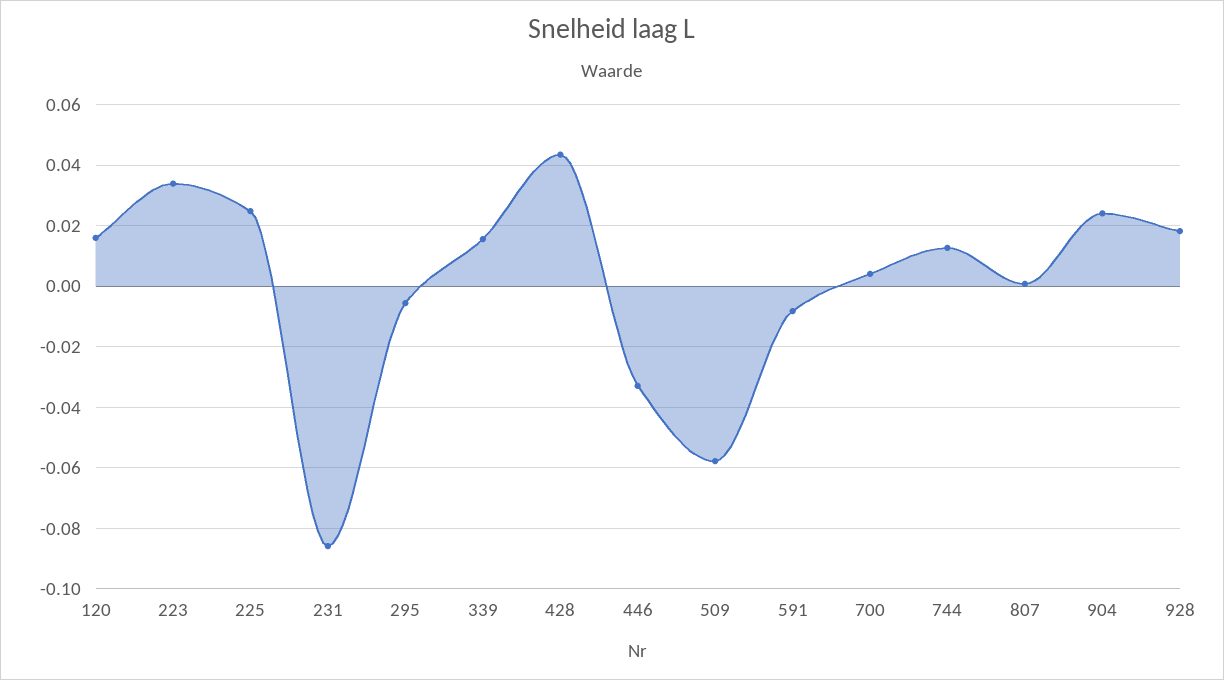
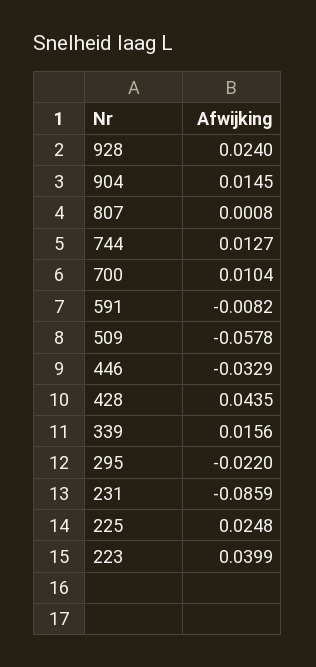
120: 0.016 -> none
223: 0.034 -> 0.0399
295: -0.006 -> -0.022
700: 0.004 -> 0.0104
904: 0.024 -> 0.0145
928: 0.018 -> 0.024

